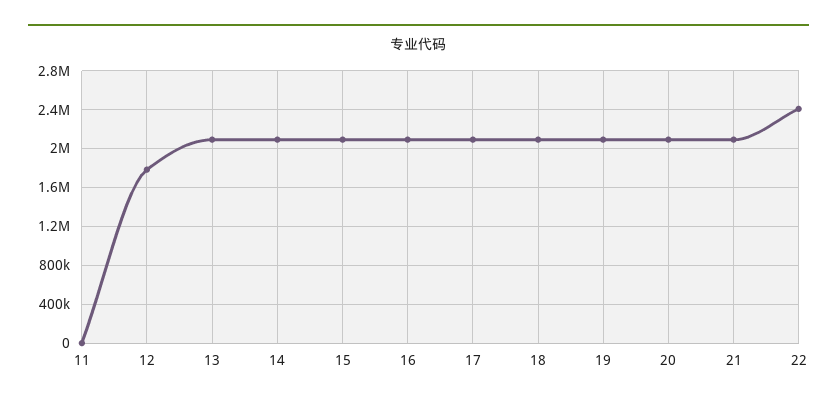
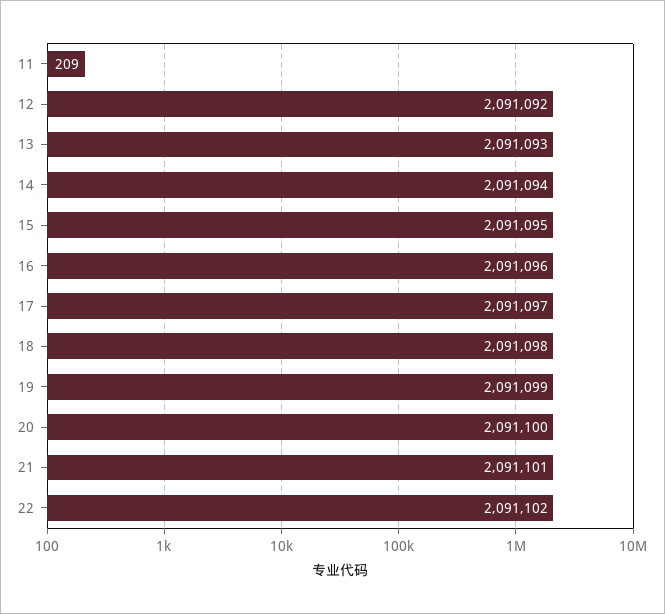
12: 1800000 -> 2091092
22: 2400000 -> 2091102

